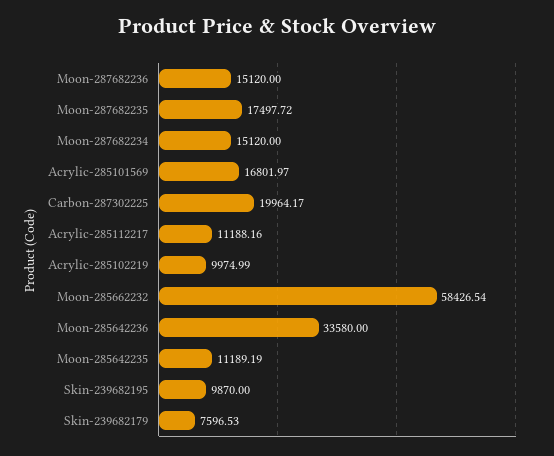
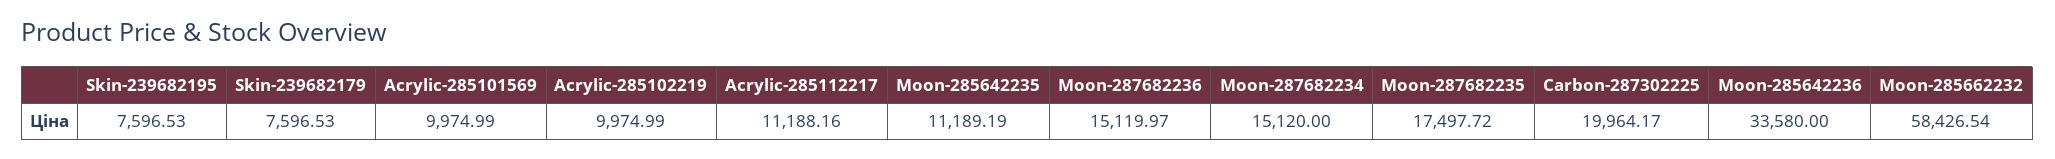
Moon-287682236: 15120 -> 15119.97
Acrylic-285101569: 16801.97 -> 9974.99
Skin-239682195: 9870 -> 7596.53

